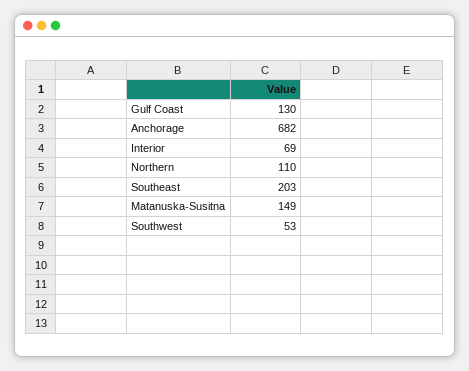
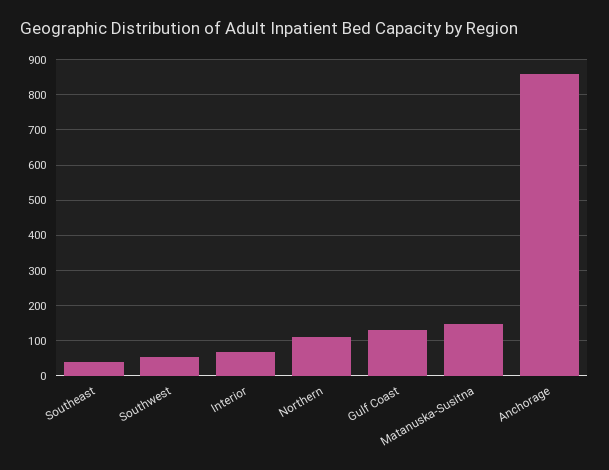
Anchorage: 682 -> 860
Southeast: 203 -> 40

